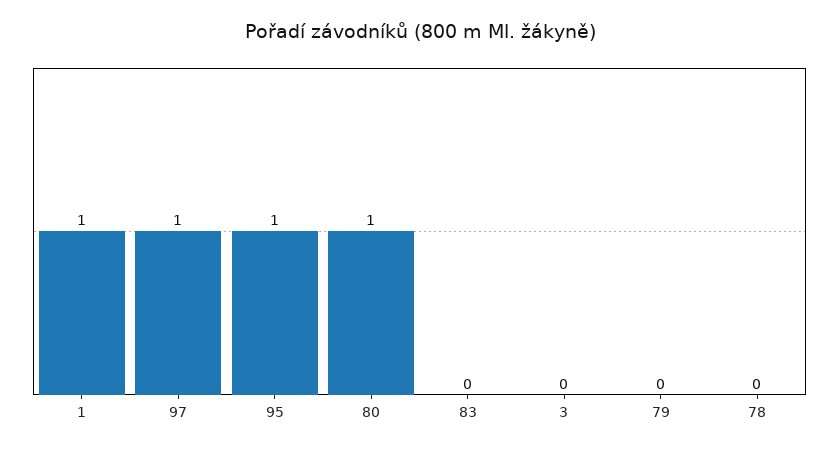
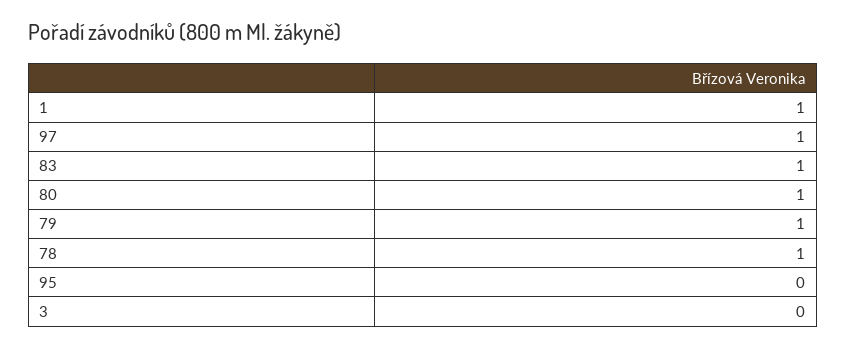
95: 1 -> 0
83: 0 -> 1
79: 0 -> 1
78: 0 -> 1

